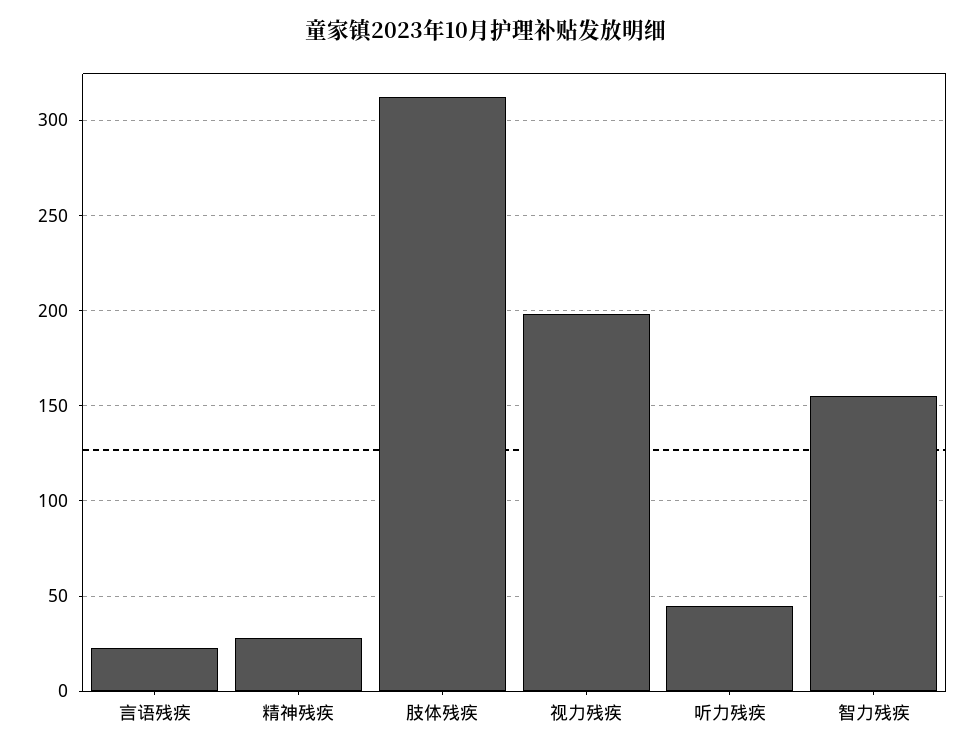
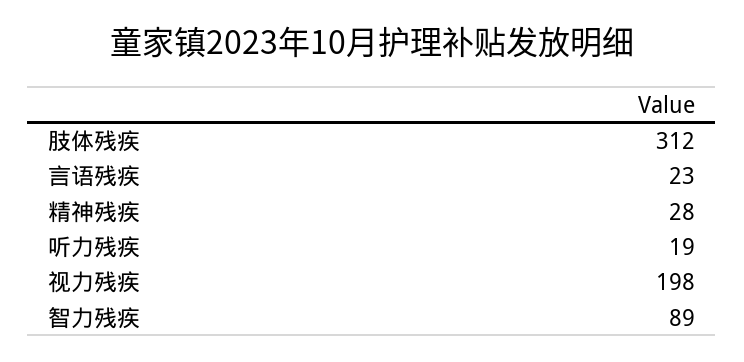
听力残疾: 45 -> 19
智力残疾: 155 -> 89

